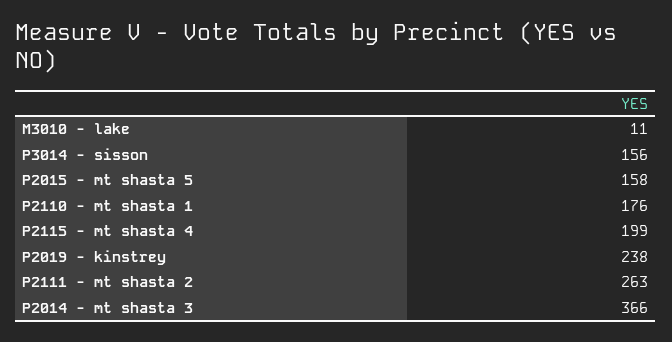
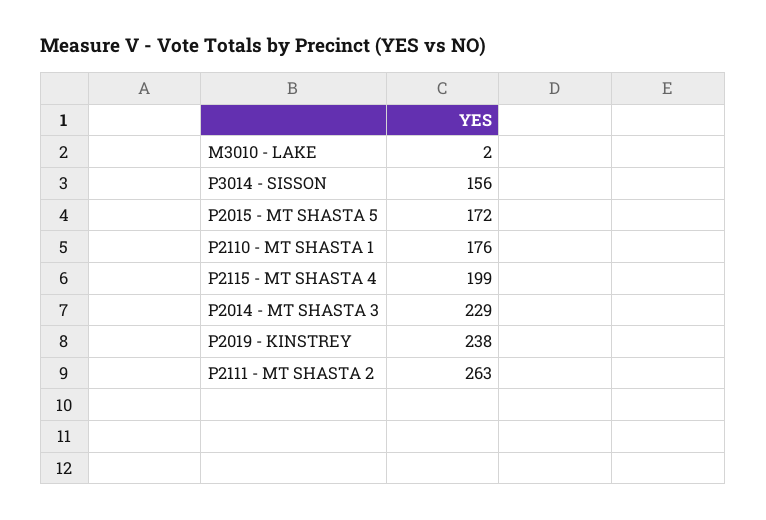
M3010 - lake: 11 -> 2
P2015 - mt shasta 5: 158 -> 172
P2014 - mt shasta 3: 366 -> 229

